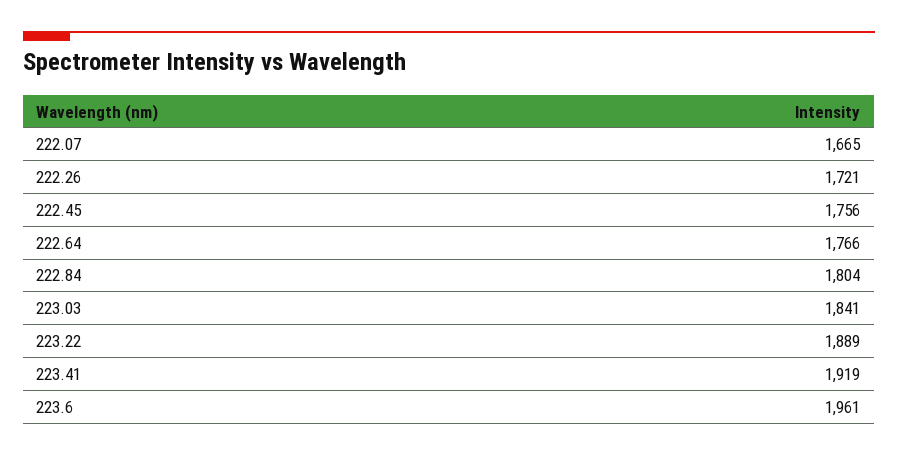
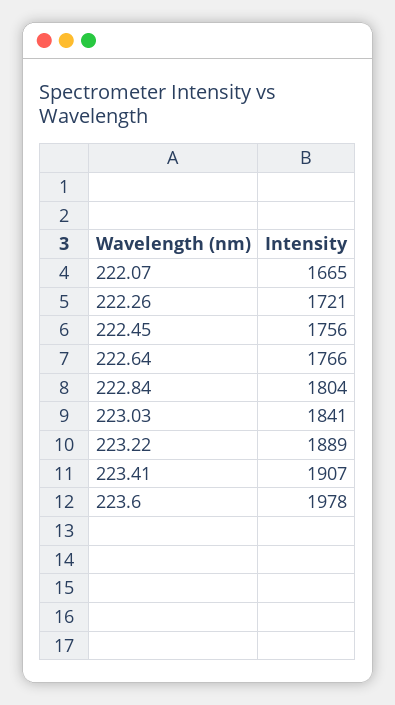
223.41: 1919 -> 1907
223.6: 1961 -> 1978

